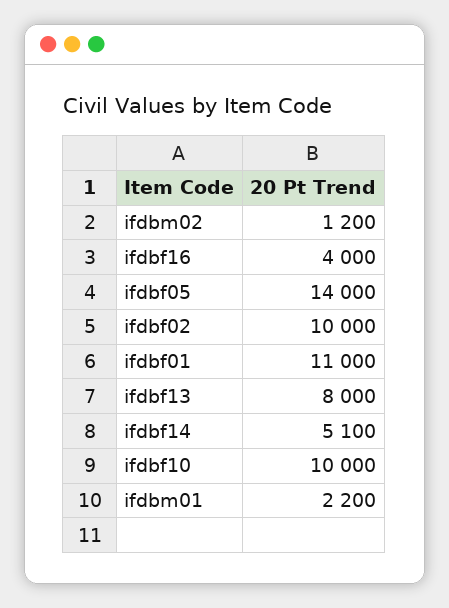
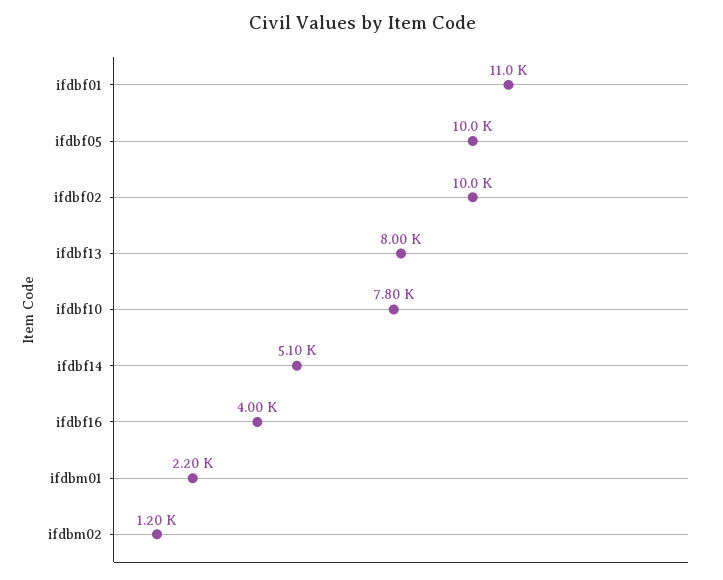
ifdbf05: 14000 -> 10000
ifdbf10: 10000 -> 7800

